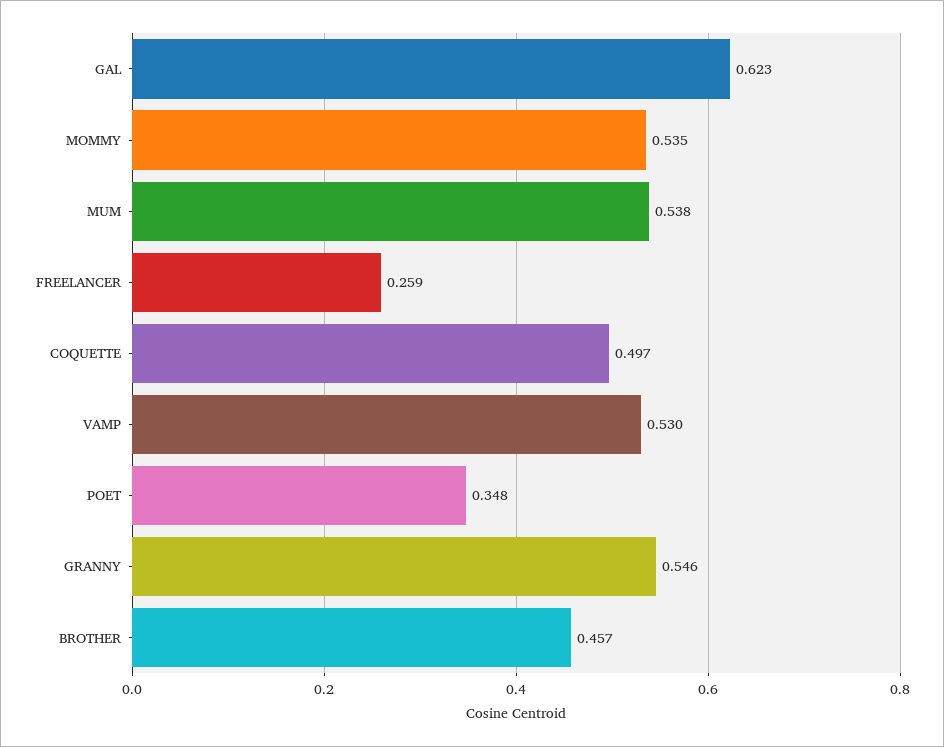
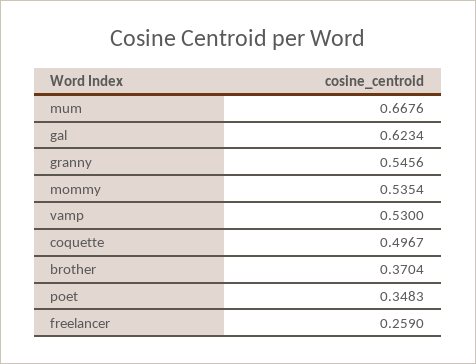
MUM: 0.538 -> 0.6676
BROTHER: 0.457 -> 0.3704

